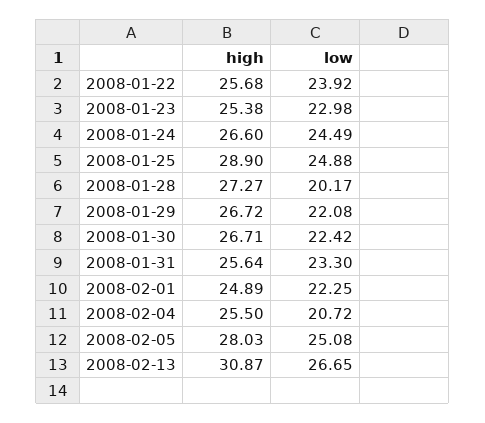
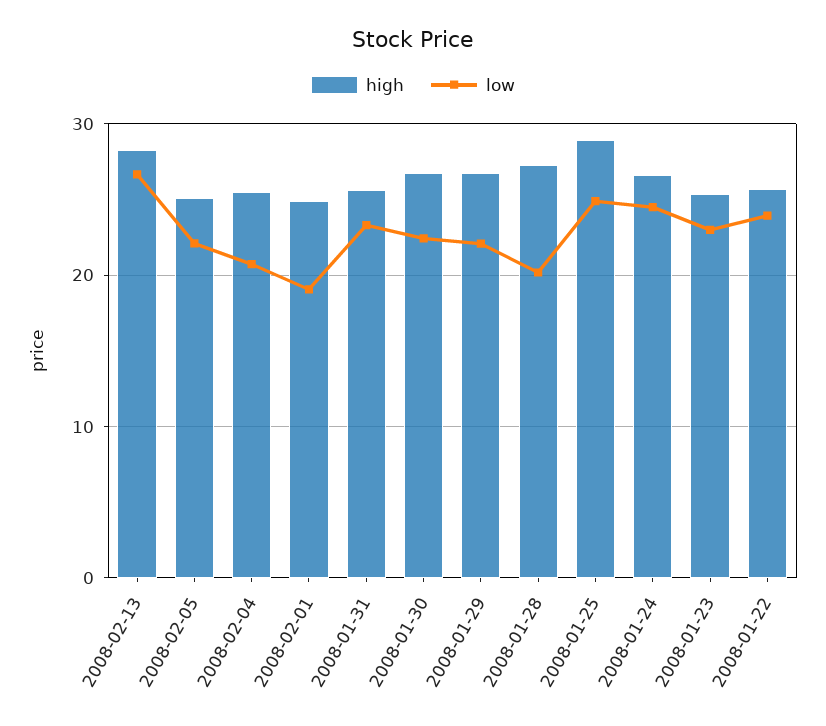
low, 2008-02-01: 22.25 -> 19
high, 2008-02-05: 28.03 -> 25
low, 2008-02-05: 25.08 -> 22
high, 2008-02-13: 30.87 -> 28

